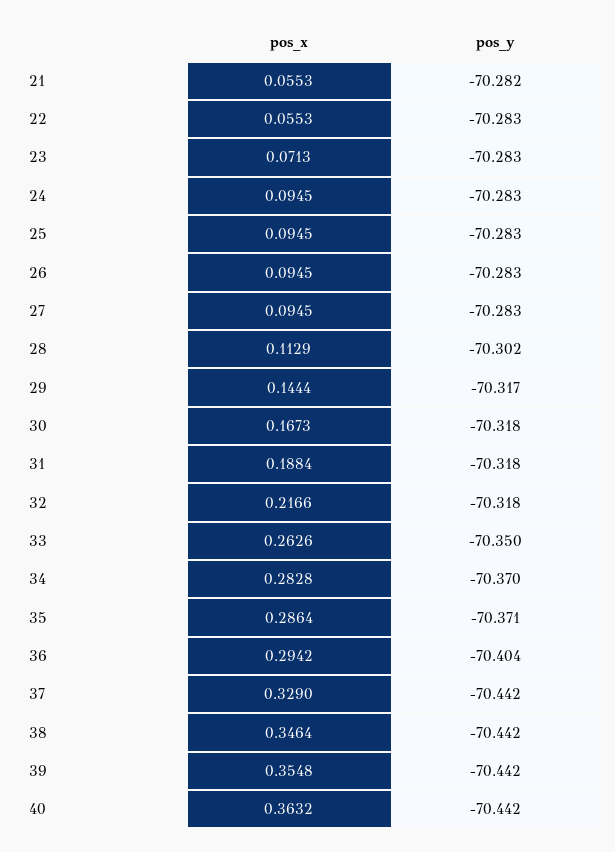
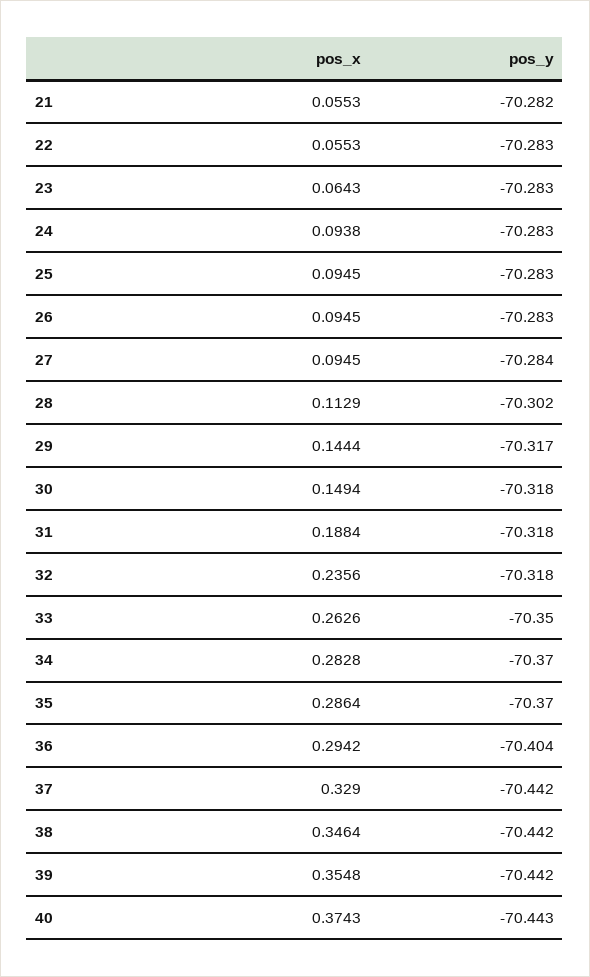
pos_x, 23: 0.0713 -> 0.0643
pos_x, 24: 0.0945 -> 0.0938
pos_y, 27: -70.283 -> -70.284
pos_x, 30: 0.1673 -> 0.1494
pos_x, 32: 0.2166 -> 0.2356
pos_y, 35: -70.371 -> -70.37
pos_x, 40: 0.3632 -> 0.3743
pos_y, 40: -70.442 -> -70.443

